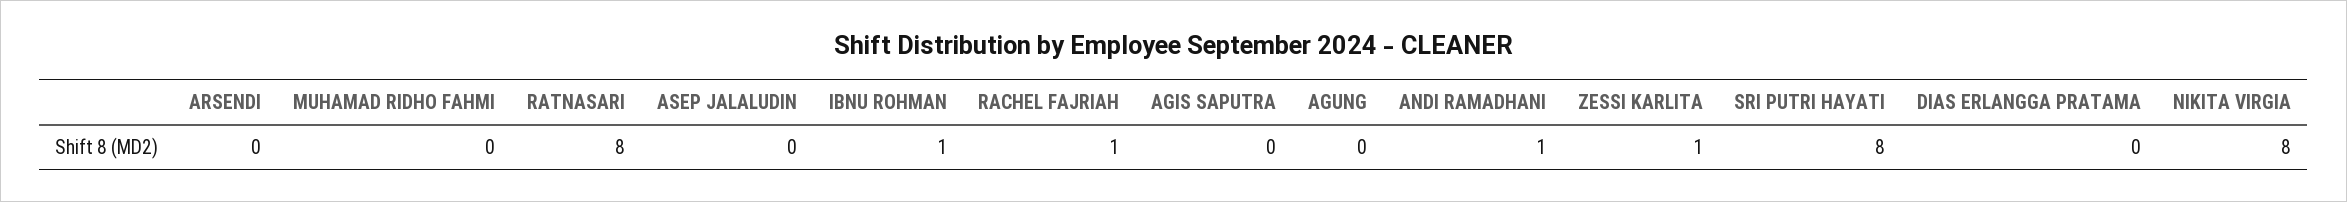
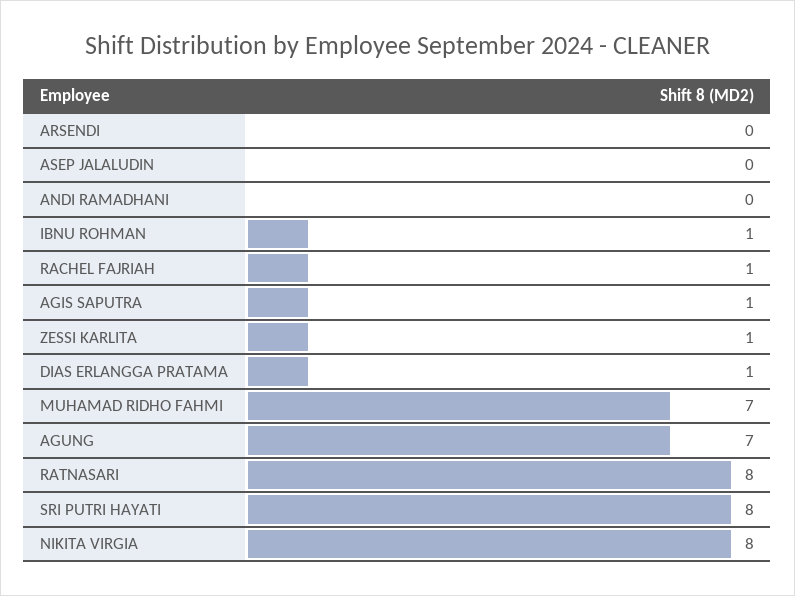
MUHAMAD RIDHO FAHMI: 0 -> 7
AGIS SAPUTRA: 0 -> 1
AGUNG: 0 -> 7
ANDI RAMADHANI: 1 -> 0
DIAS ERLANGGA PRATAMA: 0 -> 1

